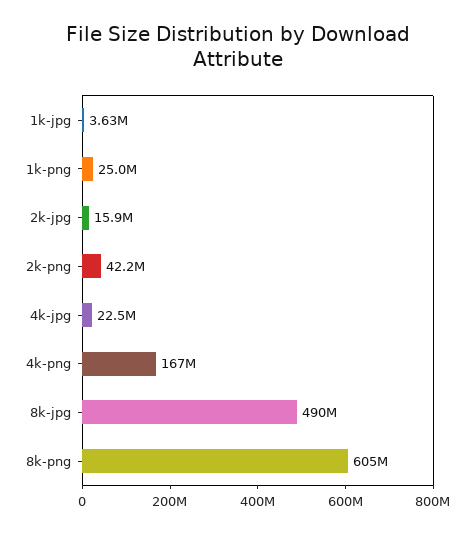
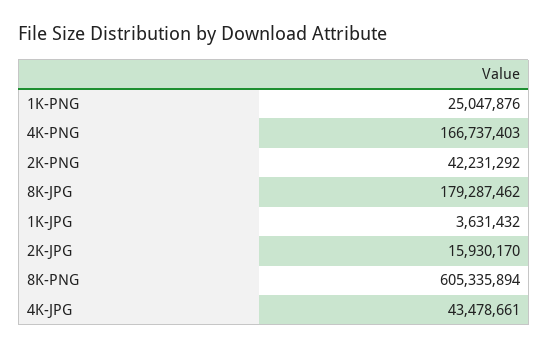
4k-jpg: 22500000 -> 43478661
8k-jpg: 490000000 -> 179287462

